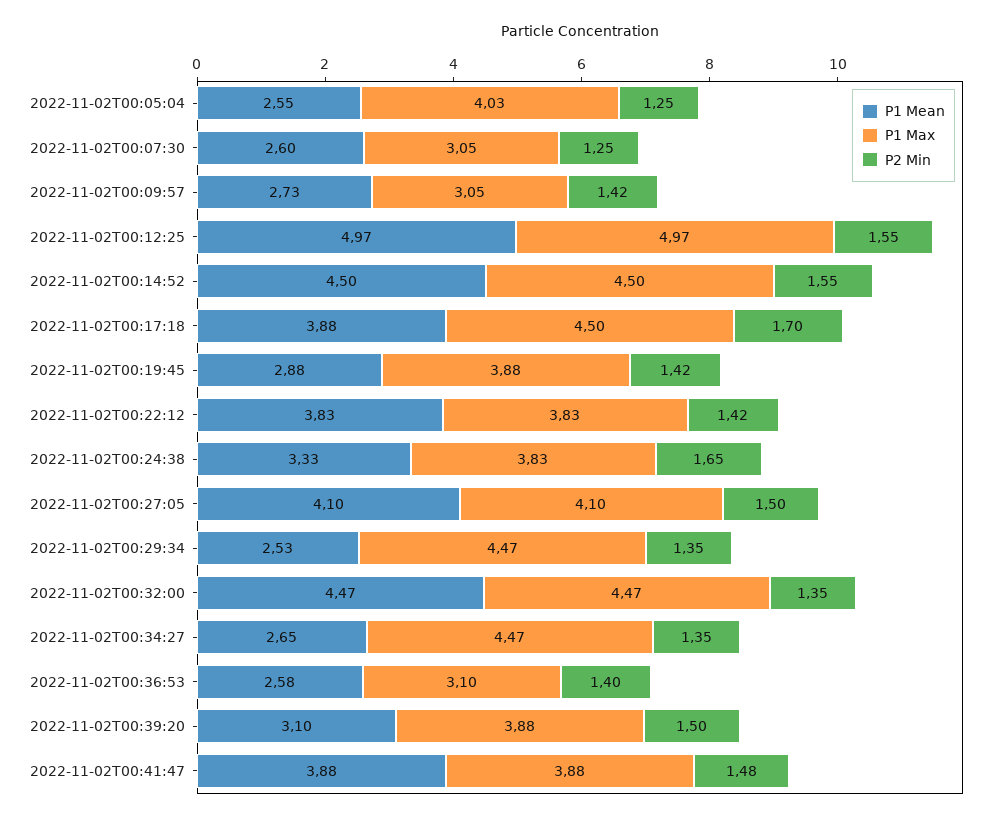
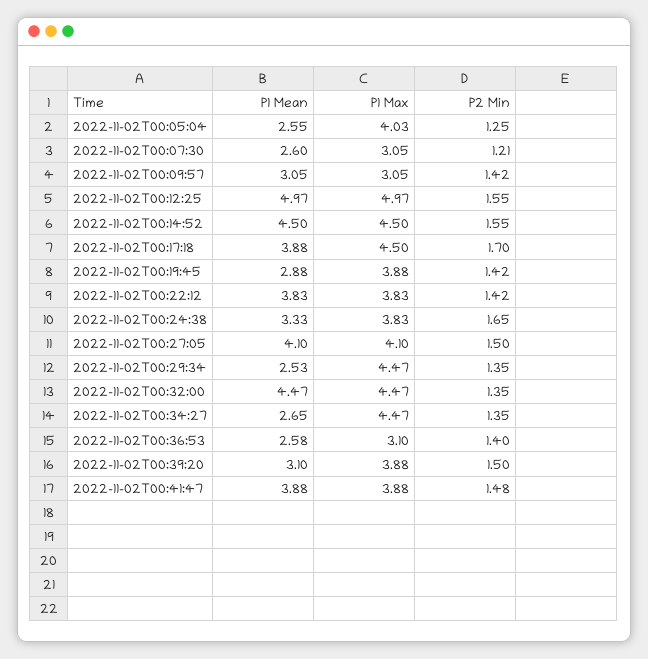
P2 Min, 2022-11-02T00:07:30: 1.25 -> 1.21
P1 Mean, 2022-11-02T00:09:57: 2.73 -> 3.05

